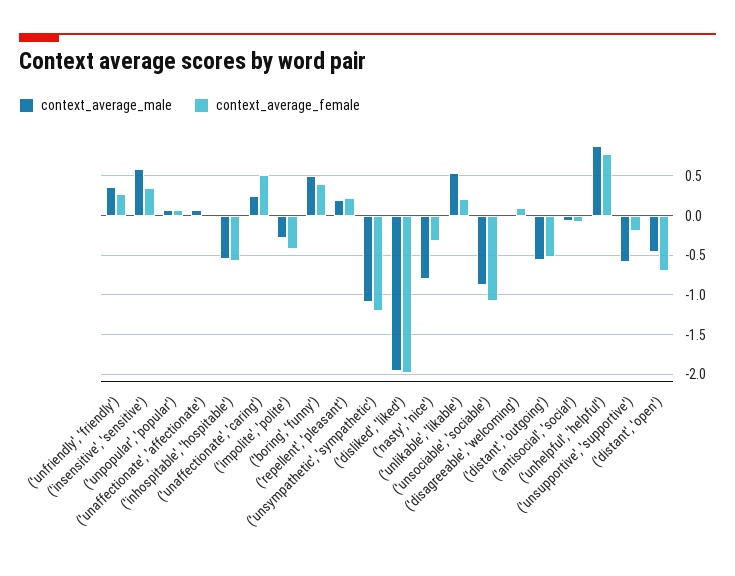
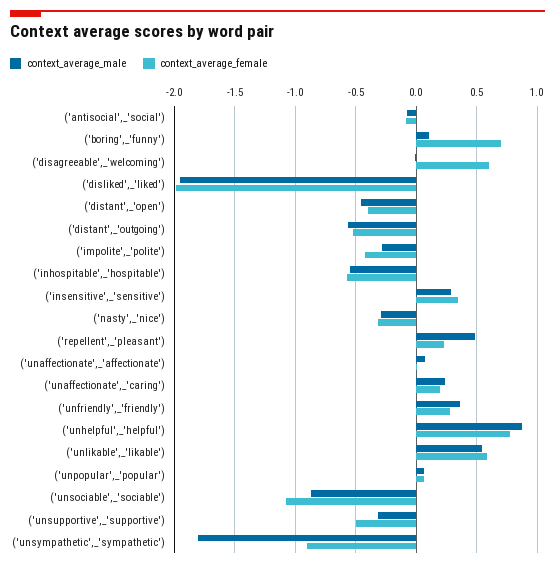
context_average_male, ('insensitive', 'sensitive'): 0.6 -> 0.3
context_average_female, ('unaffectionate', 'caring'): 0.5 -> 0.2
context_average_male, ('boring', 'funny'): 0.5 -> 0.1
context_average_female, ('boring', 'funny'): 0.4 -> 0.7
context_average_male, ('repellent', 'pleasant'): 0.2 -> 0.5
context_average_male, ('unsympathetic', 'sympathetic'): -1.1 -> -1.8
context_average_female, ('unsympathetic', 'sympathetic'): -1.2 -> -0.9
context_average_male, ('nasty', 'nice'): -0.8 -> -0.3
context_average_female, ('unlikable', 'likable'): 0.2 -> 0.6
context_average_female, ('disagreeable', 'welcoming'): 0.1 -> 0.6
context_average_male, ('unsupportive', 'supportive'): -0.6 -> -0.3
context_average_female, ('unsupportive', 'supportive'): -0.2 -> -0.5
context_average_female, ('distant', 'open'): -0.7 -> -0.4

